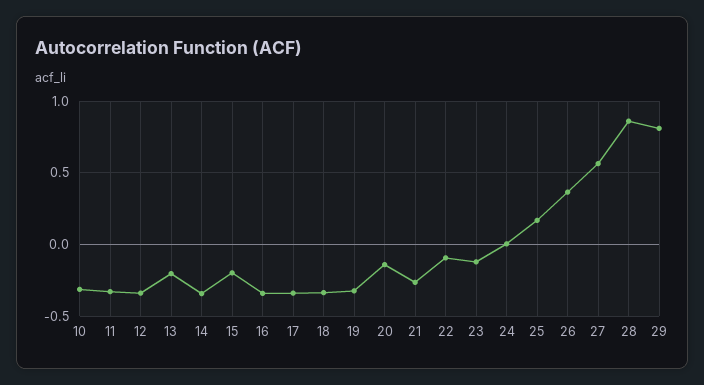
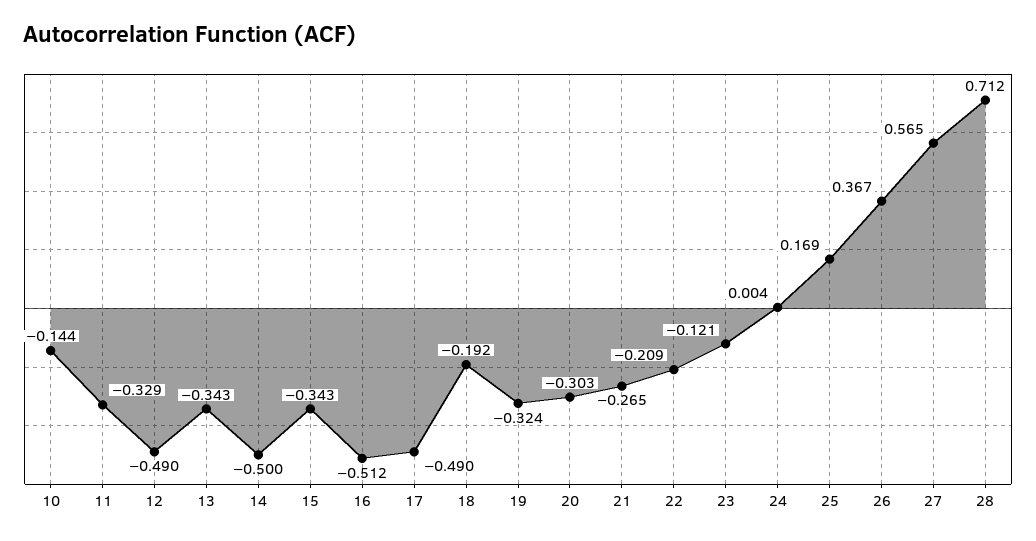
10: -0.3 -> -0.144
12: -0.35 -> -0.49
13: -0.2 -> -0.343
14: -0.35 -> -0.5
15: -0.2 -> -0.343
16: -0.35 -> -0.512
17: -0.35 -> -0.49
18: -0.35 -> -0.192
20: -0.15 -> -0.303
22: -0.1 -> -0.209
28: 0.85 -> 0.712
29: 0.8 -> none

